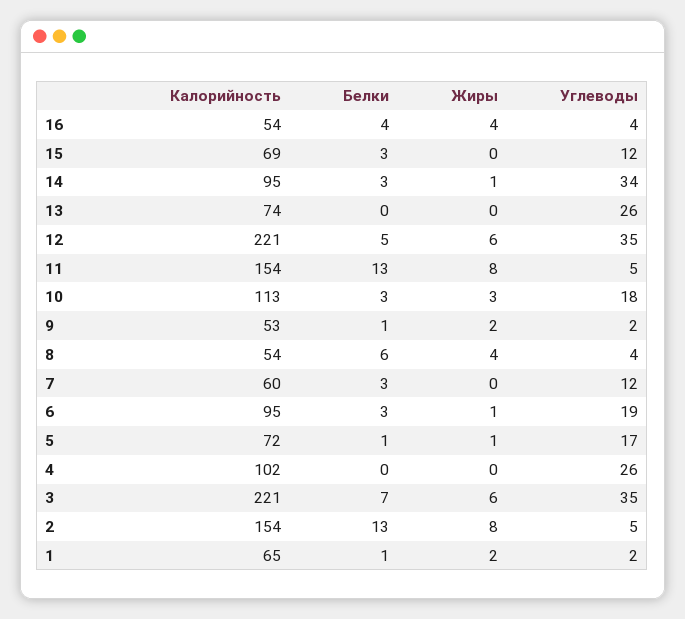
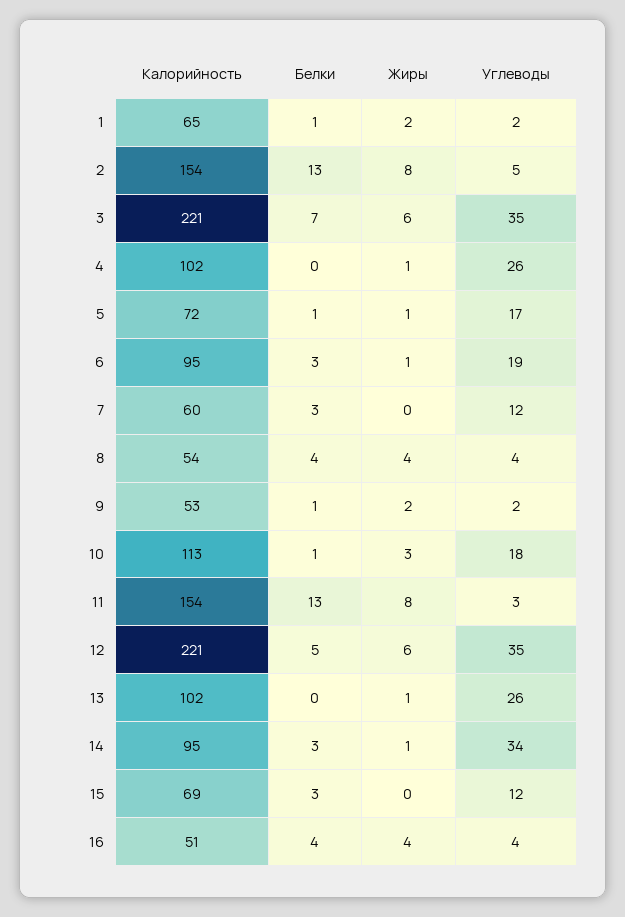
Калорийность, 16: 54 -> 51
Калорийность, 13: 74 -> 102
Жиры, 13: 0 -> 1
Углеводы, 11: 5 -> 3
Белки, 10: 3 -> 1
Белки, 8: 6 -> 4
Жиры, 4: 0 -> 1

